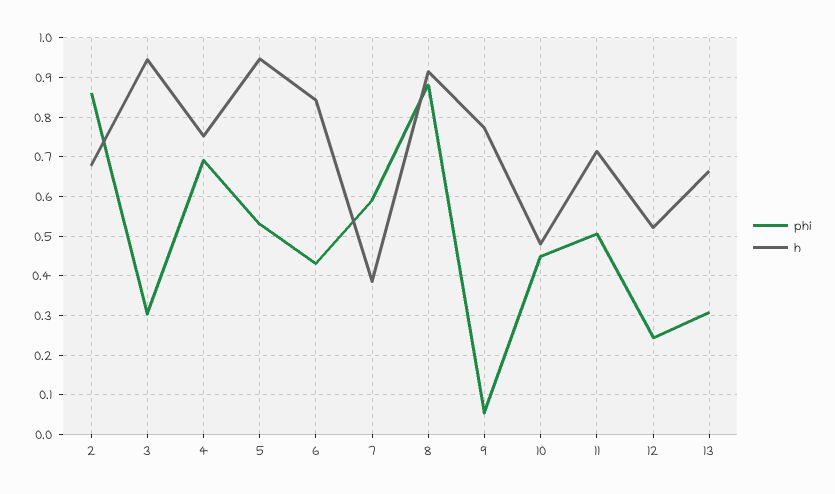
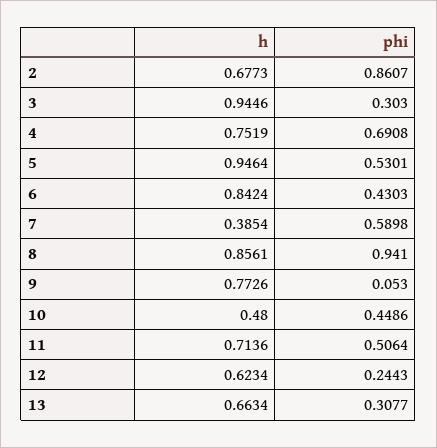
phi, 8: 0.88 -> 0.941
h, 8: 0.92 -> 0.8561
h, 12: 0.52 -> 0.6234

